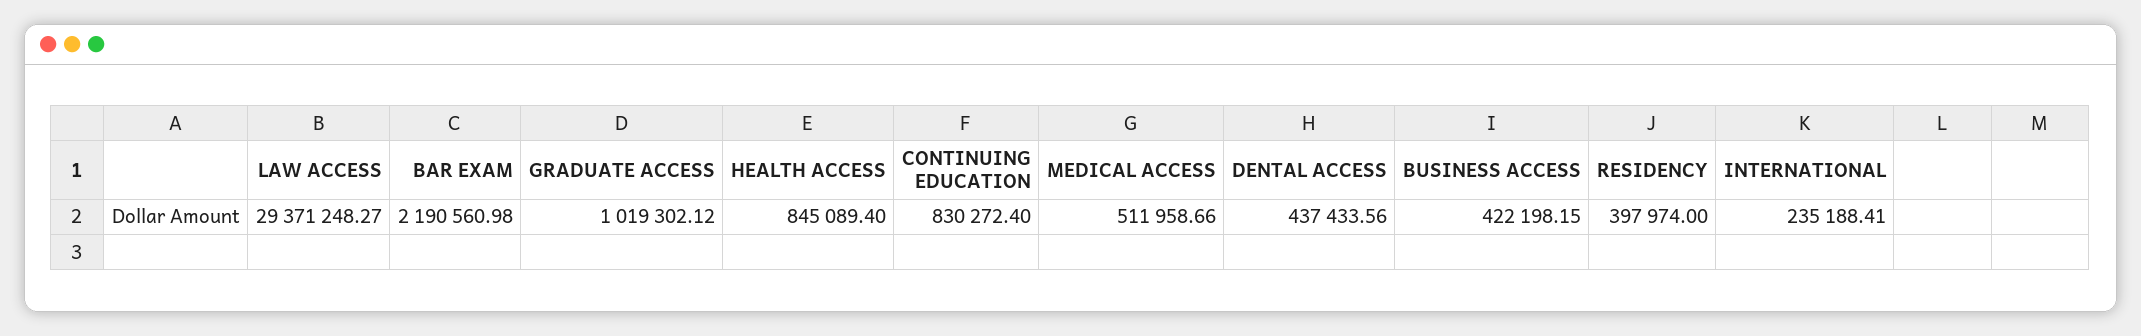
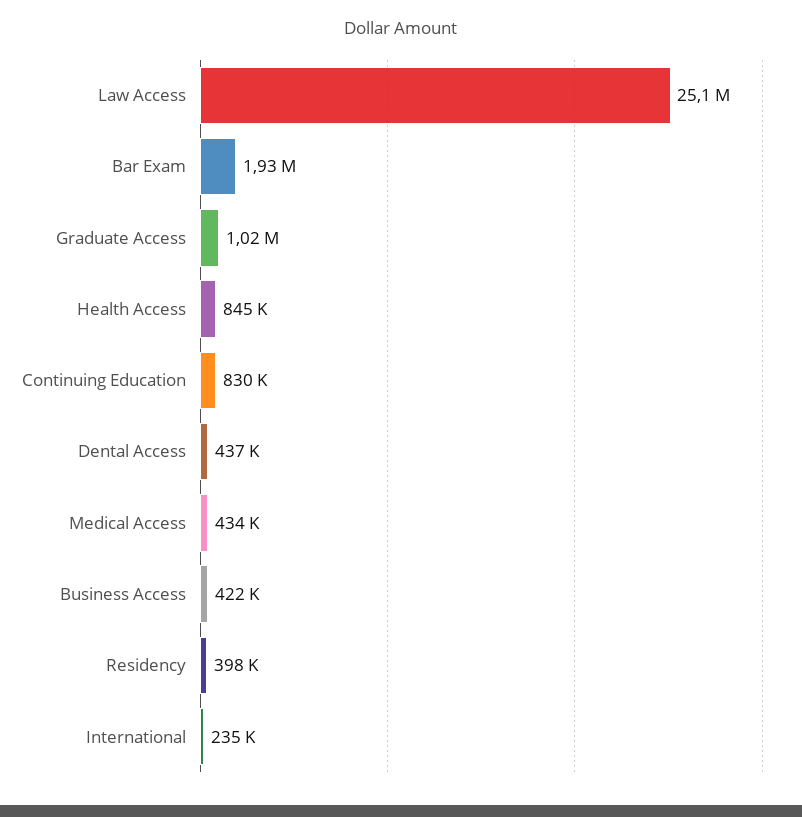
LAW ACCESS: 29371248.27 -> 25100000
BAR EXAM: 2190560.98 -> 1930000
MEDICAL ACCESS: 511958.66 -> 434000

